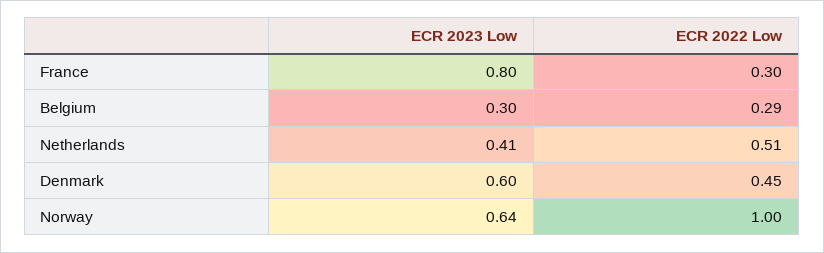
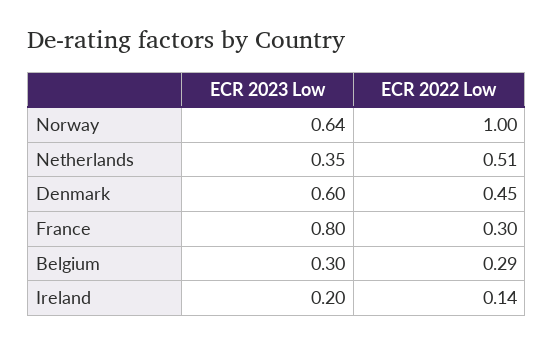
ECR 2023 Low, Netherlands: 0.41 -> 0.35
ECR 2023 Low, Ireland: none -> 0.2
ECR 2022 Low, Ireland: none -> 0.14

